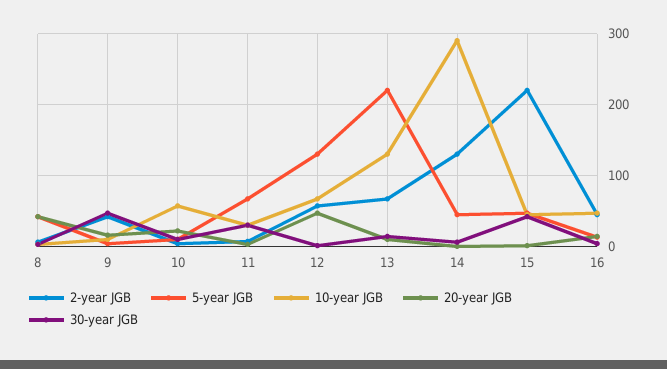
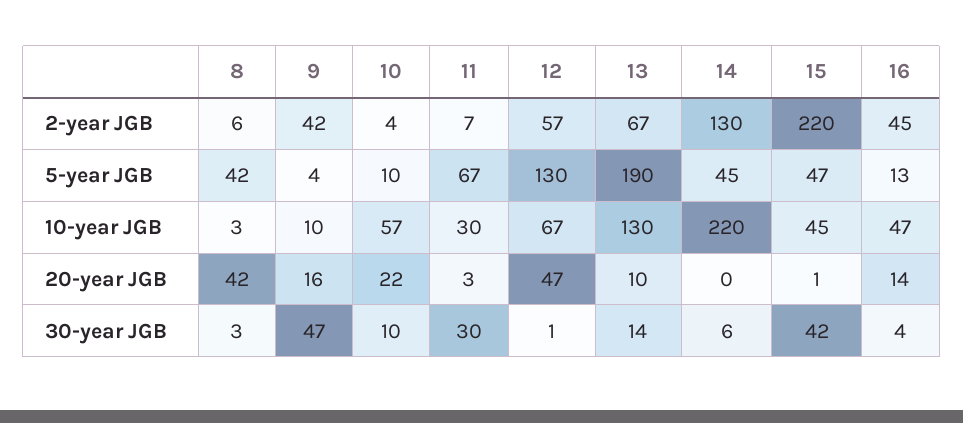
5-year JGB, 13: 220 -> 190
10-year JGB, 14: 290 -> 220

